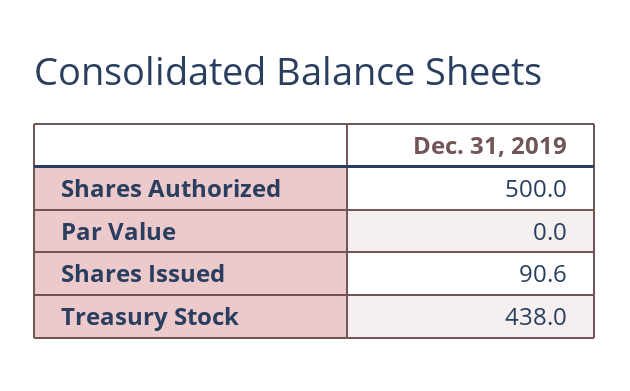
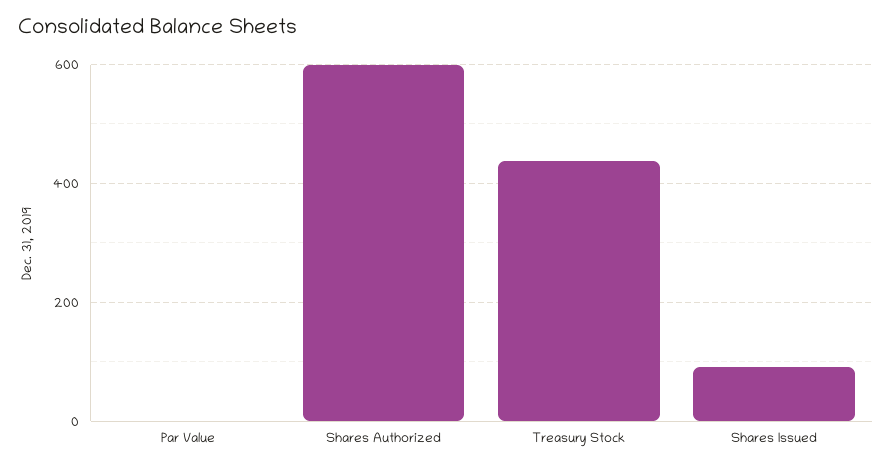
Shares Authorized: 500 -> 600

